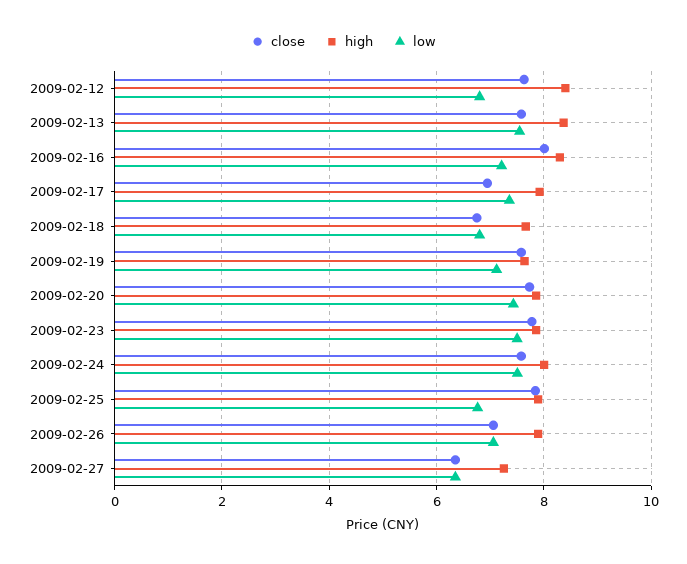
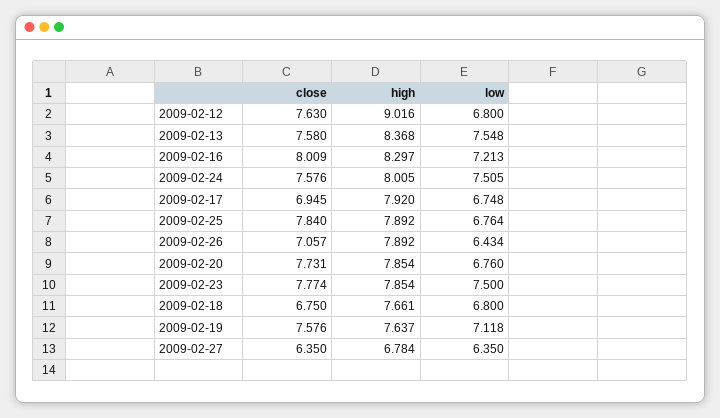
high, 2009-02-12: 8.4 -> 9.016
low, 2009-02-17: 7.4 -> 6.748
low, 2009-02-20: 7.4 -> 6.76
low, 2009-02-26: 7 -> 6.434
high, 2009-02-27: 7.2 -> 6.784

